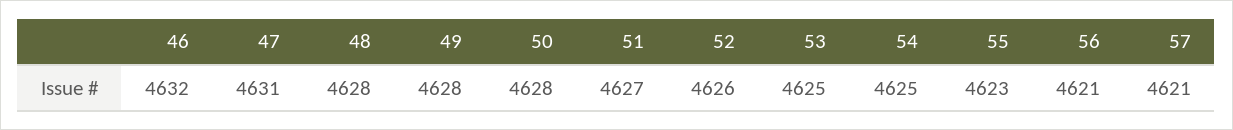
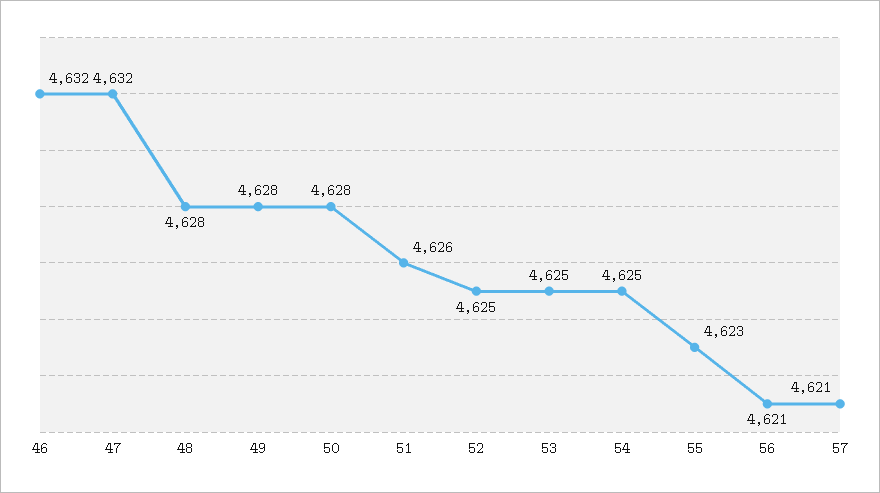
47: 4631 -> 4632
51: 4627 -> 4626
52: 4626 -> 4625

